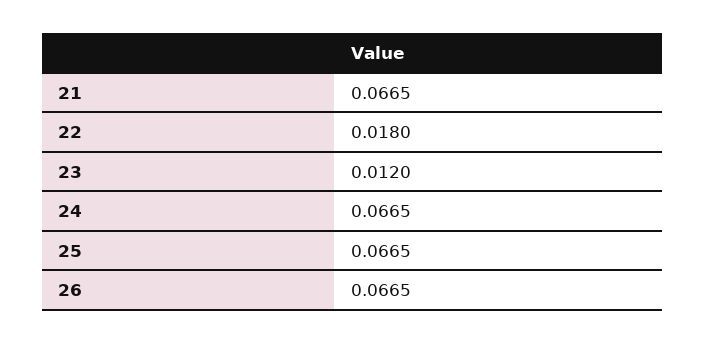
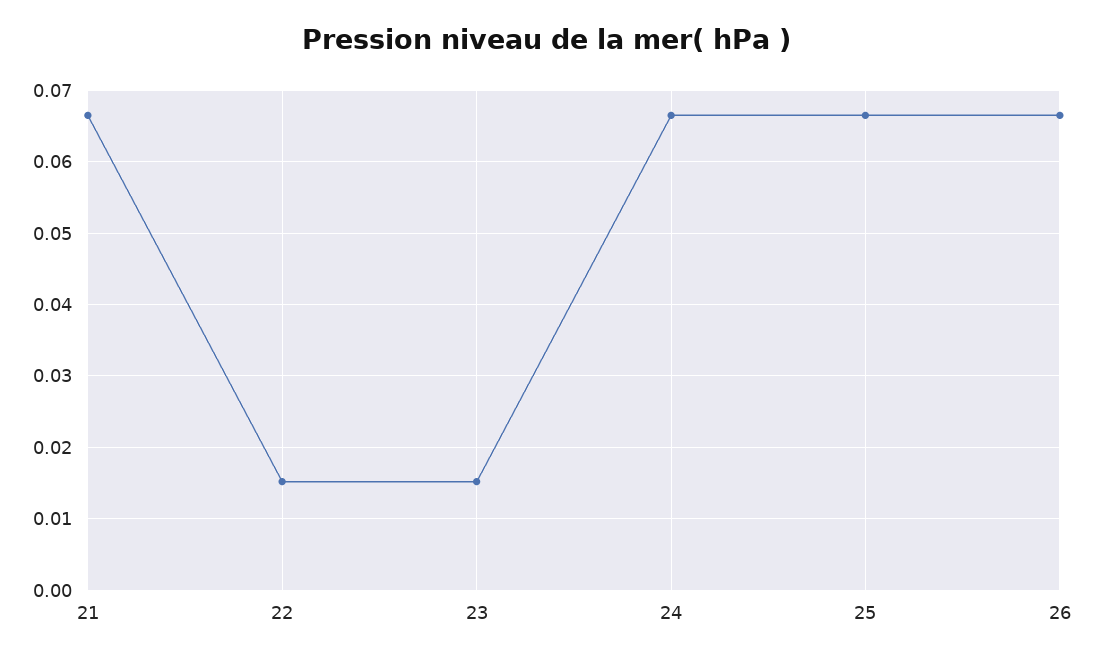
22: 0.018 -> 0.015
23: 0.012 -> 0.015

